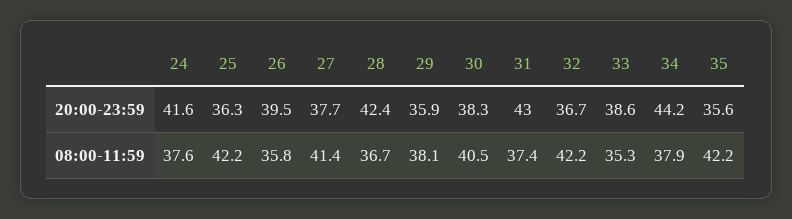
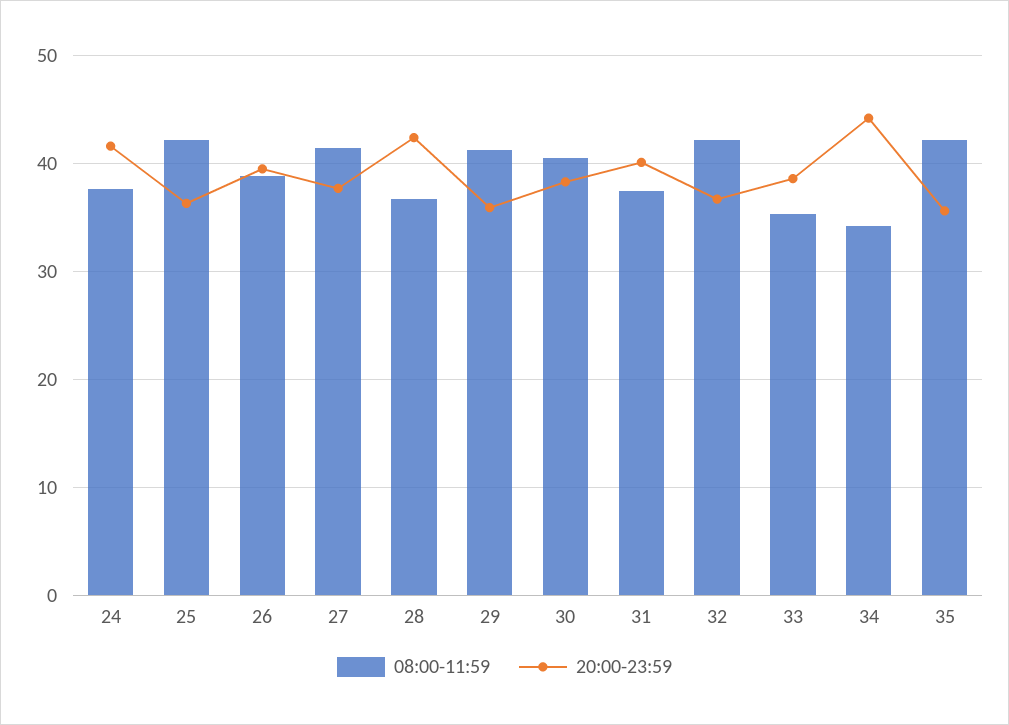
20:00-23:59, 31: 43 -> 40
08:00-11:59, 26: 35.8 -> 39
08:00-11:59, 29: 38.1 -> 41
08:00-11:59, 34: 37.9 -> 34

